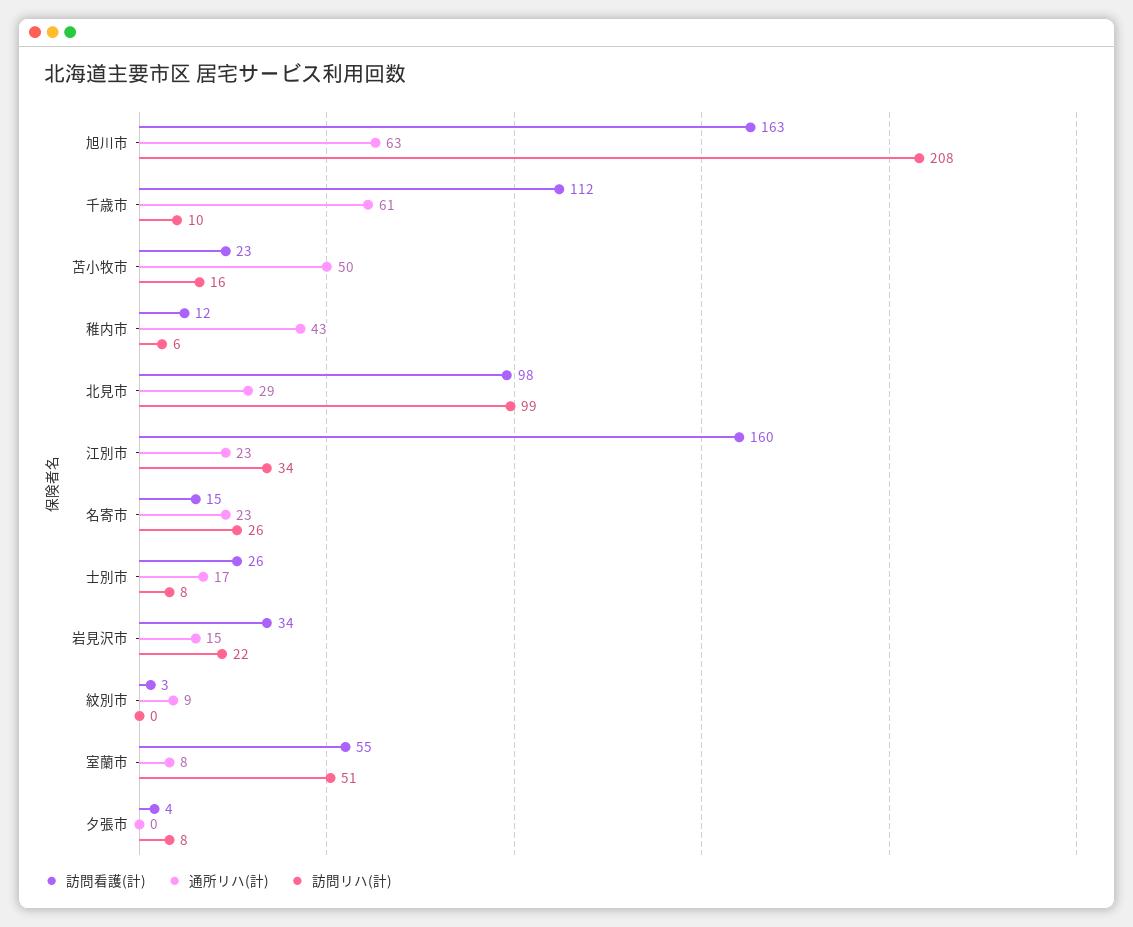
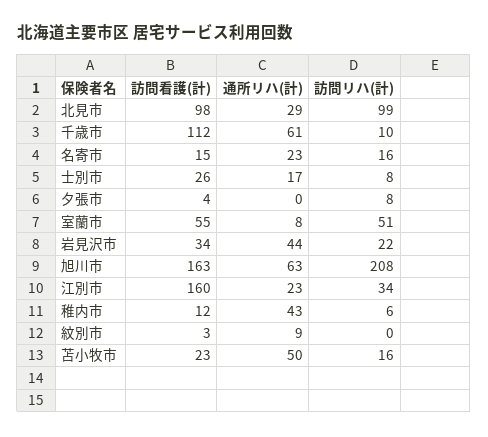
訪問リハ(計), 名寄市: 26 -> 16
通所リハ(計), 岩見沢市: 15 -> 44

